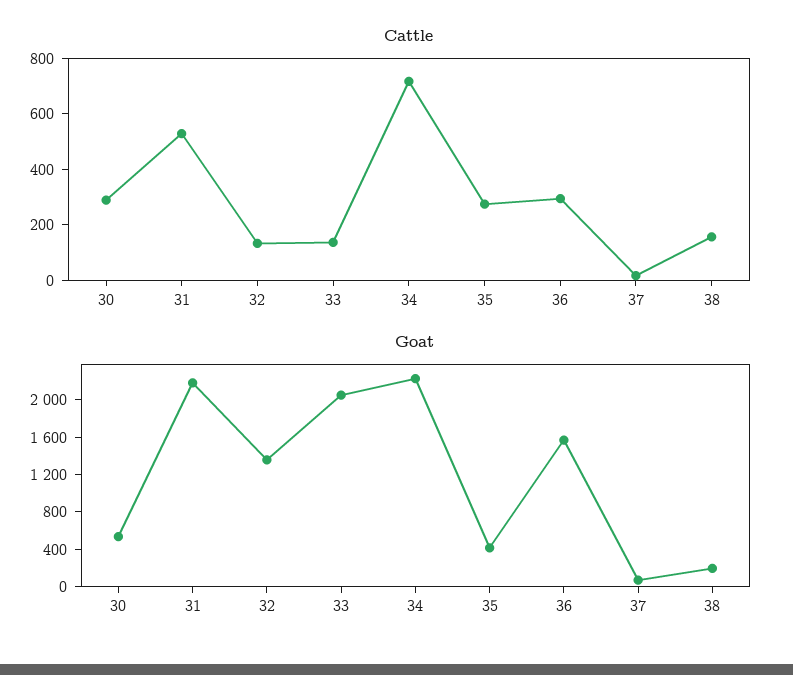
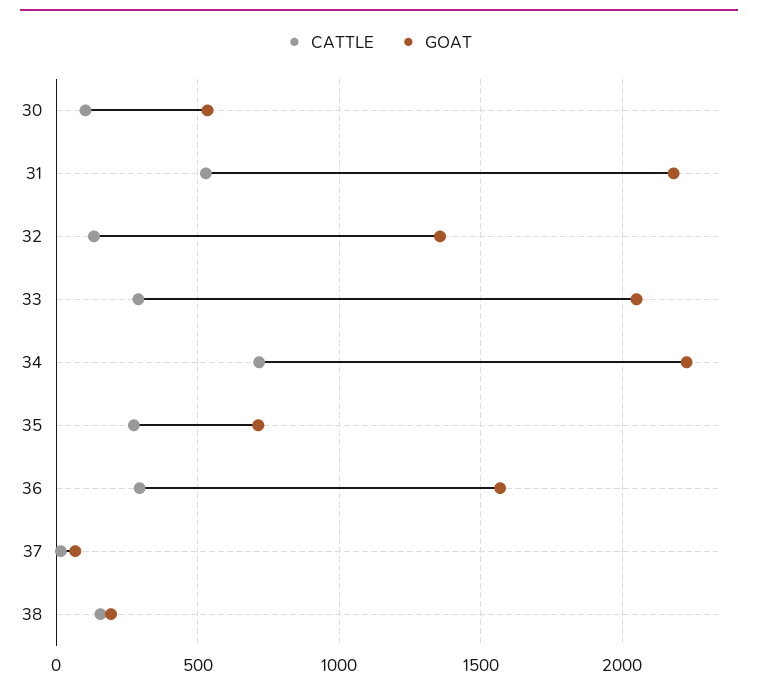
Cattle, 30: 300 -> 100
Cattle, 33: 150 -> 300
Goat, 35: 400 -> 700

